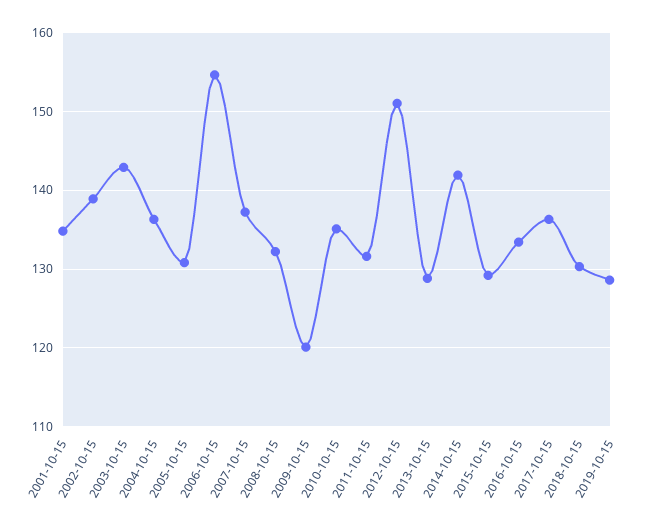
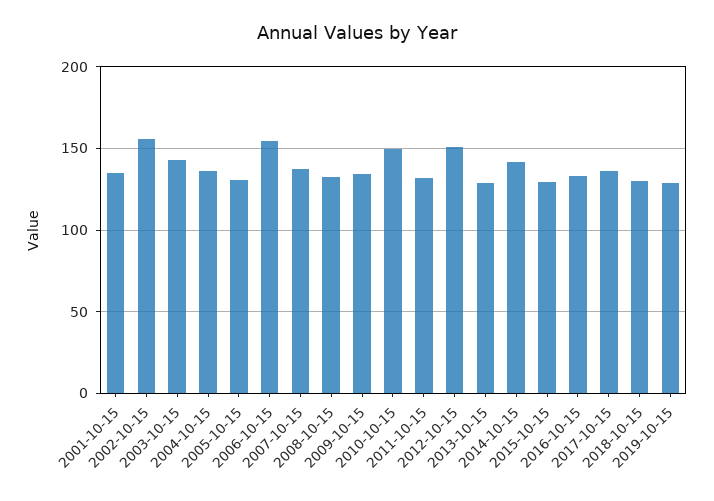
2002-10-15: 139 -> 155
2009-10-15: 120 -> 135
2010-10-15: 135 -> 150

